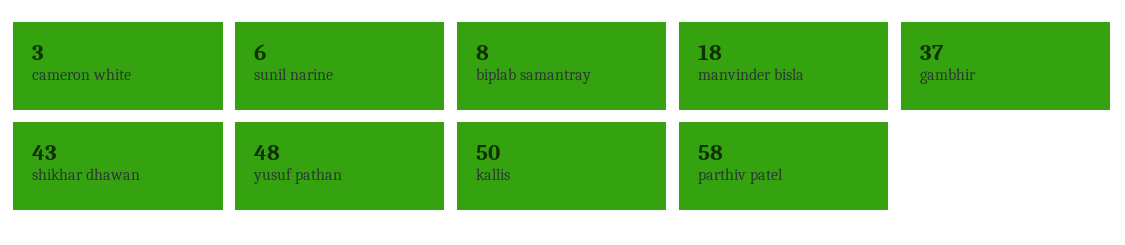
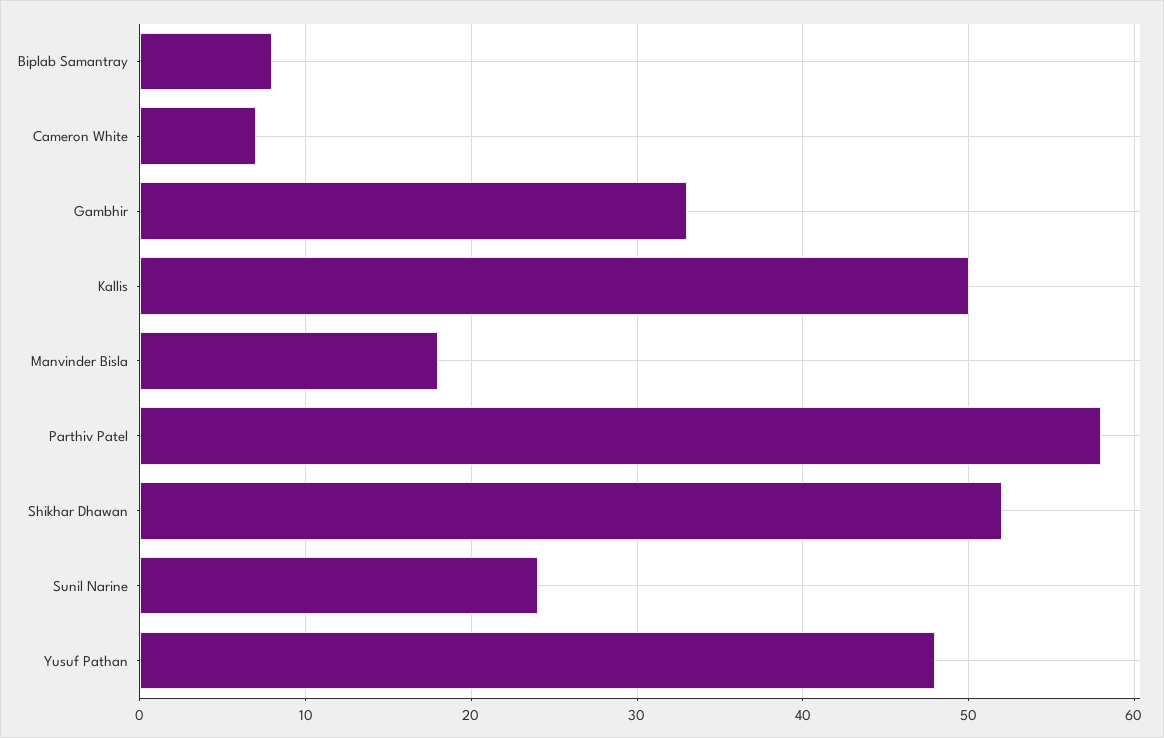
cameron white: 3 -> 7
sunil narine: 6 -> 24
gambhir: 37 -> 33
shikhar dhawan: 43 -> 52

